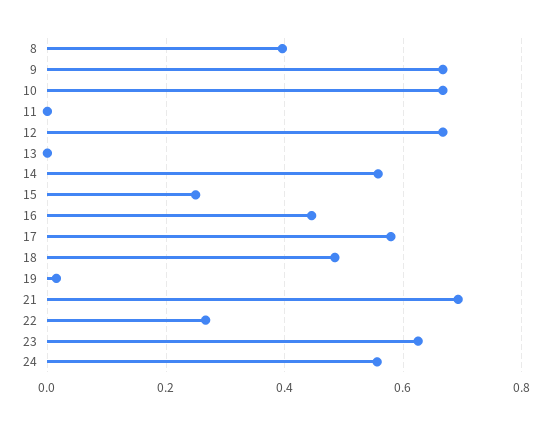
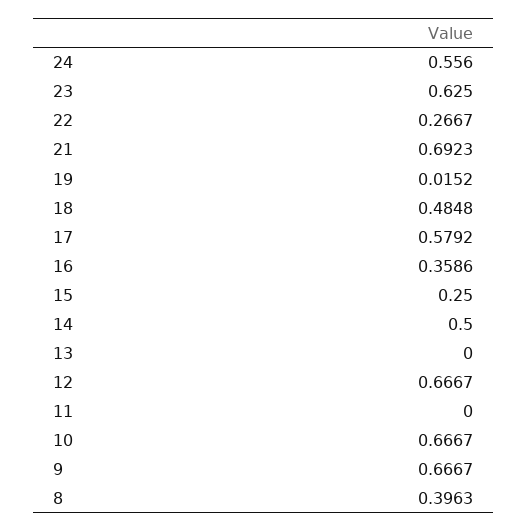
14: 0.56 -> 0.5
16: 0.44 -> 0.3586

